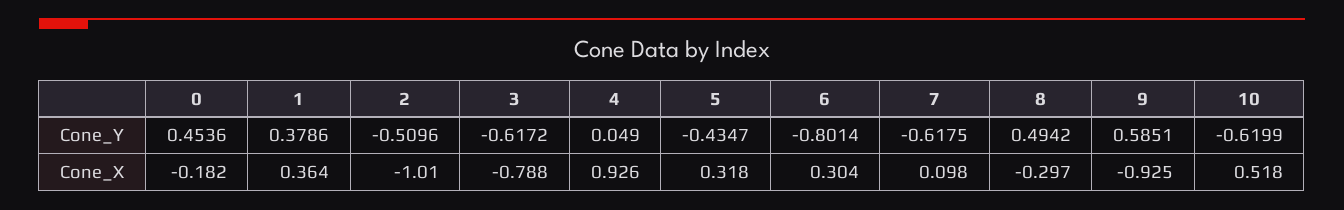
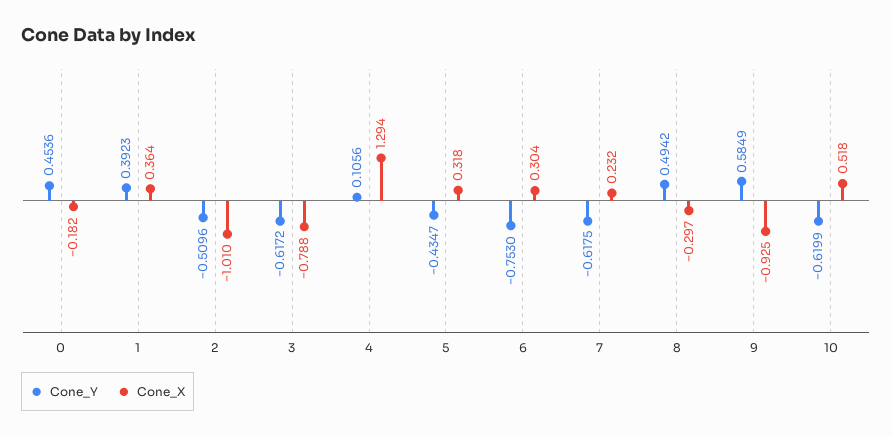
Cone_Y, 1: 0.3786 -> 0.3923
Cone_Y, 4: 0.049 -> 0.1056
Cone_Y, 6: -0.8014 -> -0.753
Cone_Y, 9: 0.5851 -> 0.5849
Cone_X, 4: 0.926 -> 1.294
Cone_X, 7: 0.098 -> 0.232

